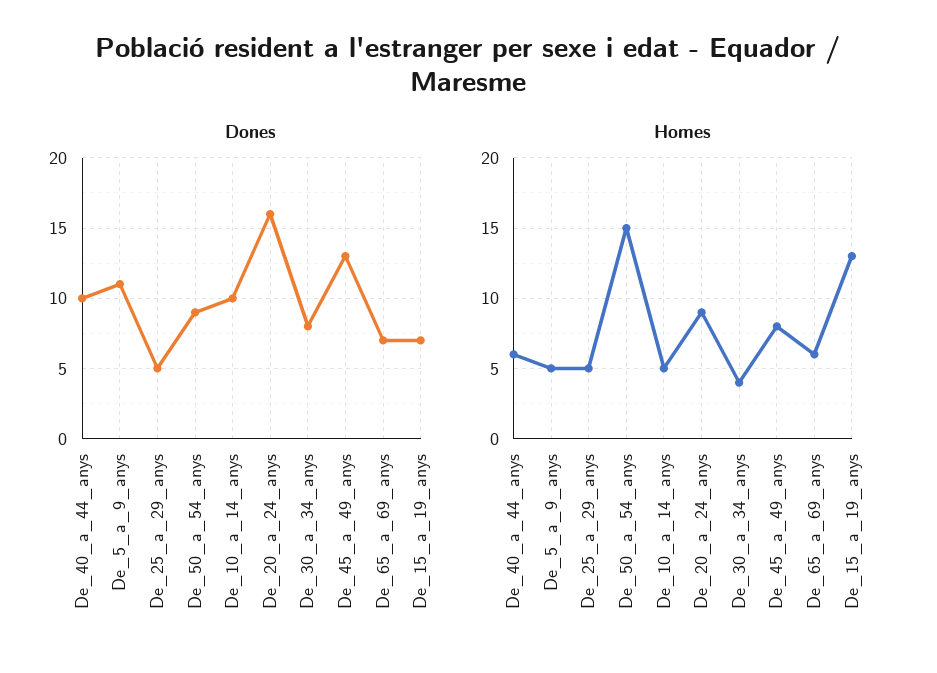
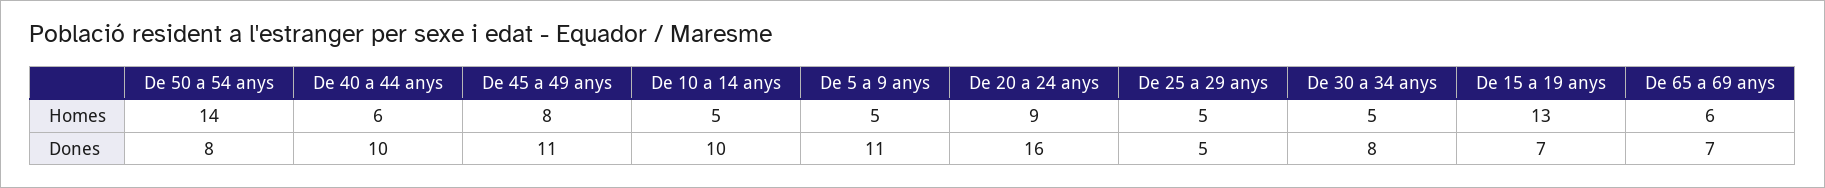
Dones, De_50_a_54_anys: 9 -> 8
Dones, De_45_a_49_anys: 13 -> 11
Homes, De_50_a_54_anys: 15 -> 14
Homes, De_30_a_34_anys: 4 -> 5

